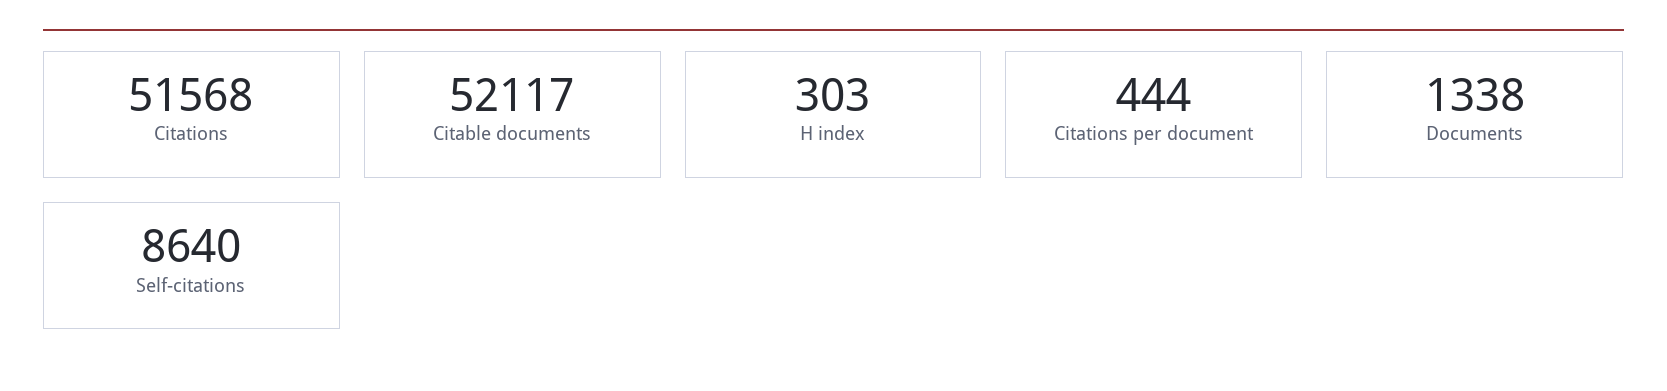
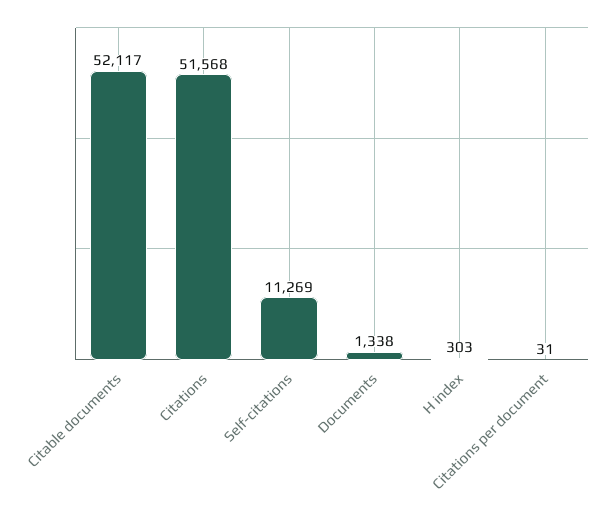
Citations per document: 444 -> 31
Self-citations: 8640 -> 11269

